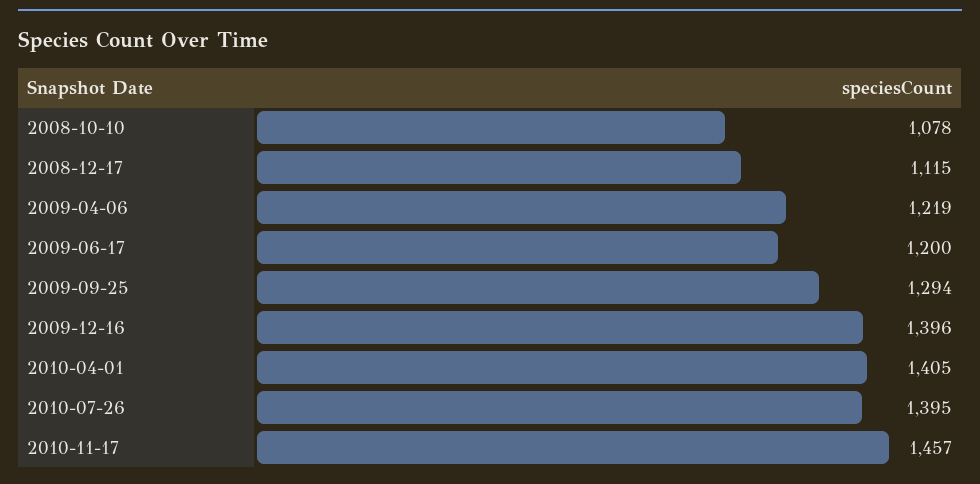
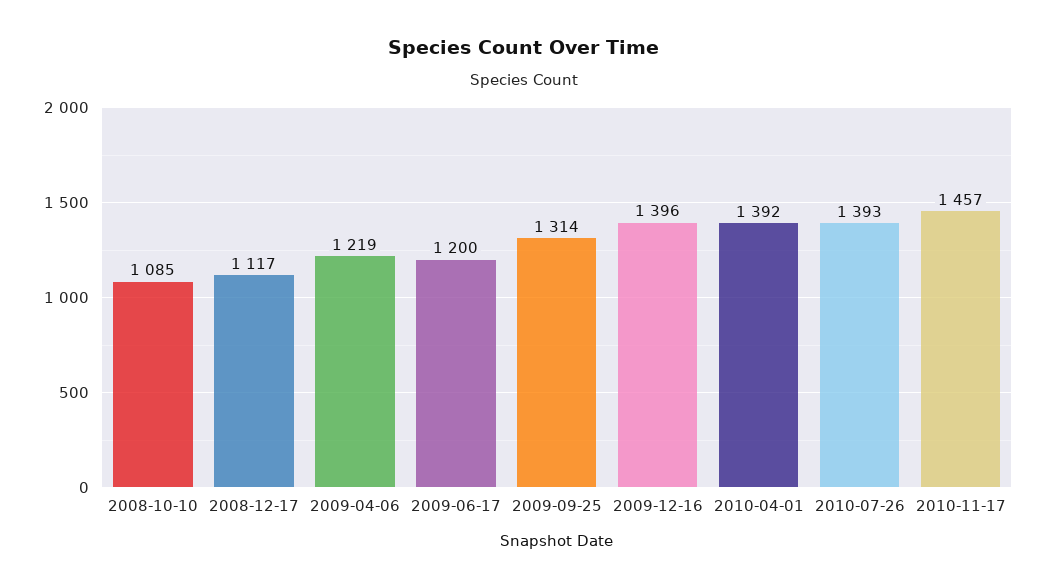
2008-10-10: 1078 -> 1085
2008-12-17: 1115 -> 1117
2009-09-25: 1294 -> 1314
2010-04-01: 1405 -> 1392
2010-07-26: 1395 -> 1393

